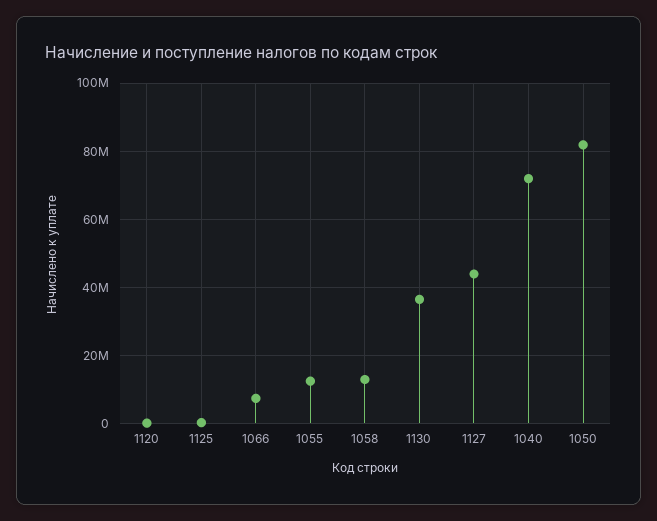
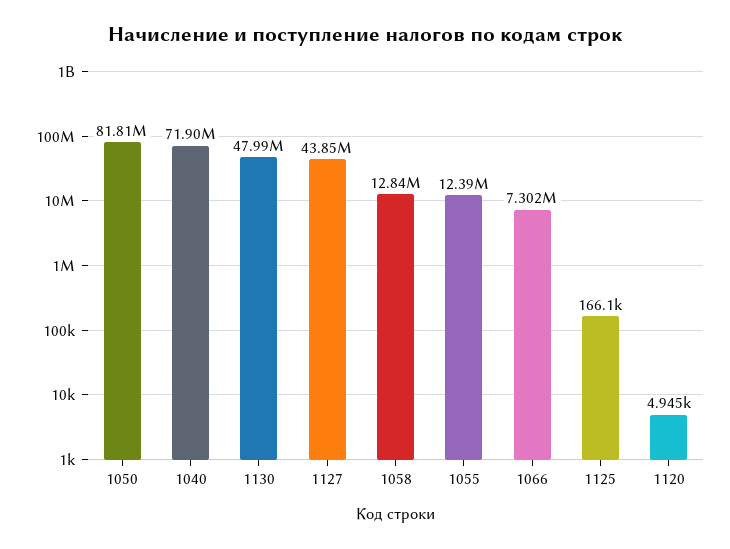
1130: 36000000 -> 47990000

